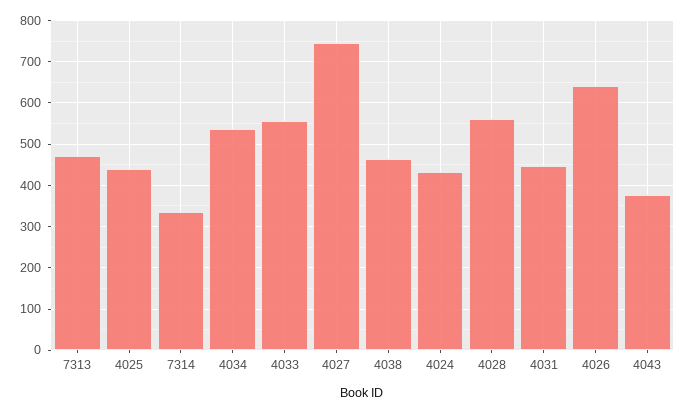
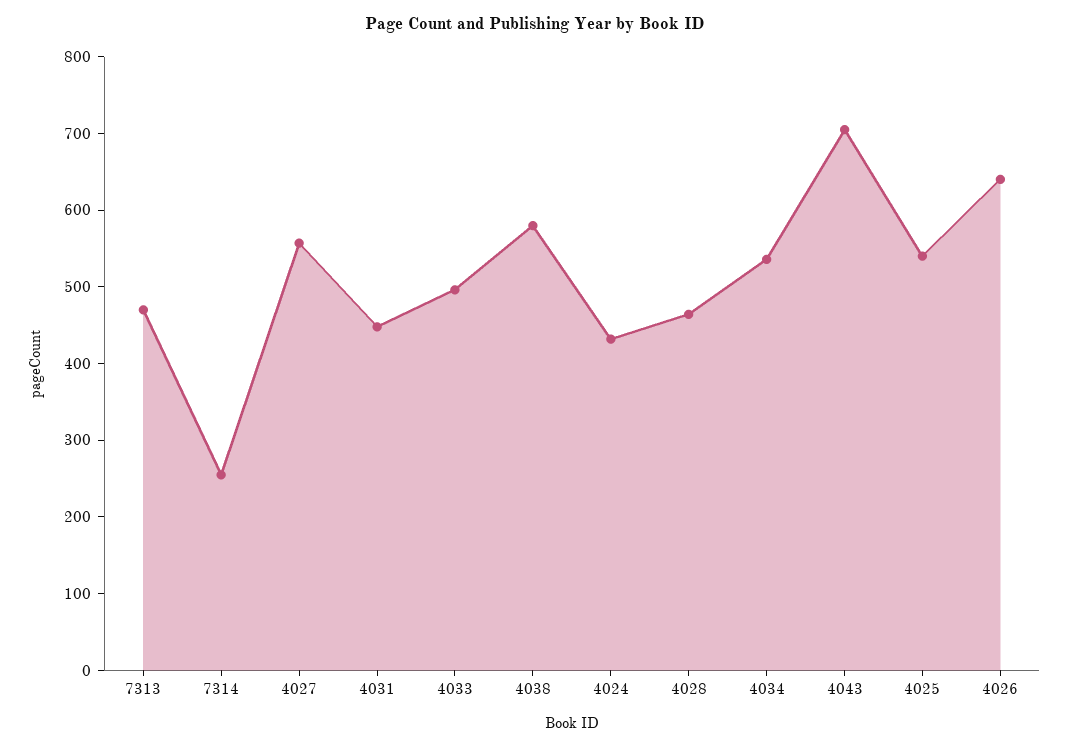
4025: 440 -> 540
7314: 340 -> 260
4033: 560 -> 500
4027: 740 -> 560
4038: 460 -> 580
4028: 560 -> 460
4043: 380 -> 700

